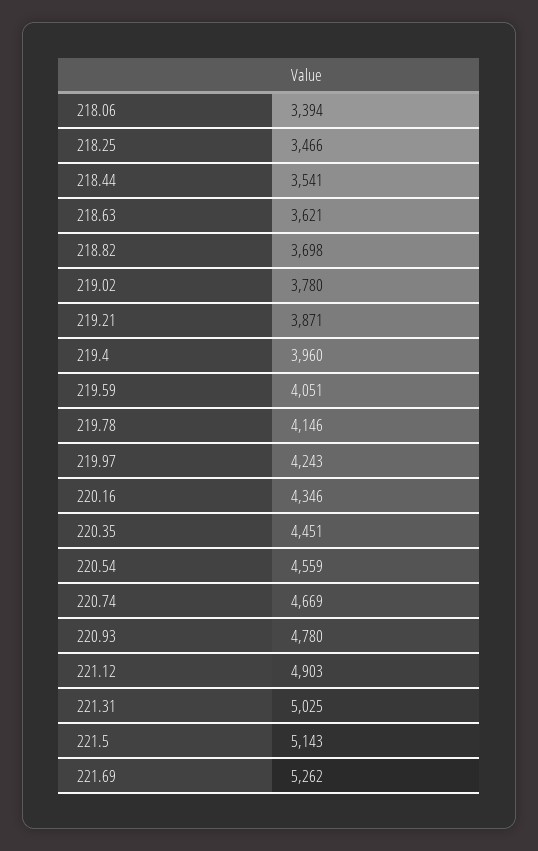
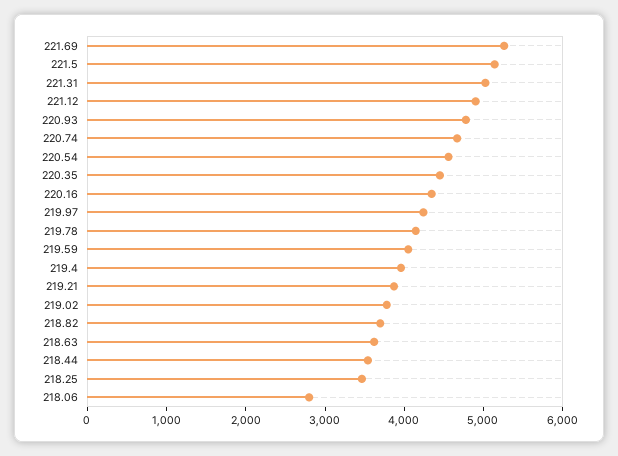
218.06: 3394 -> 2800

